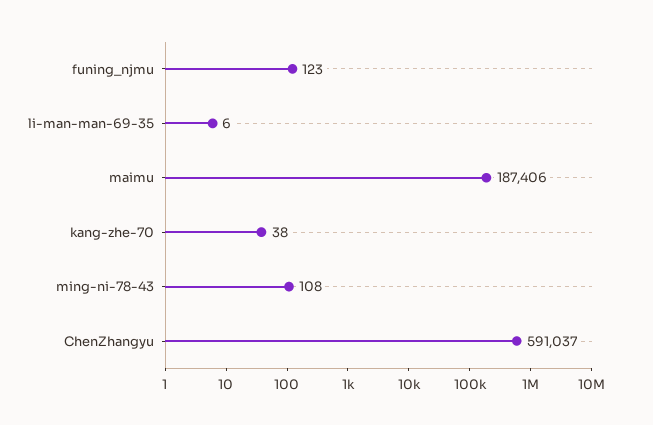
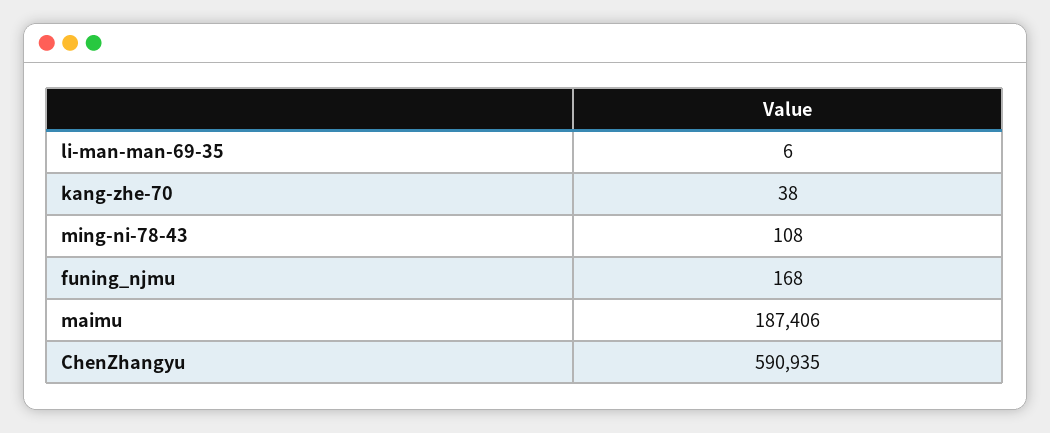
funing_njmu: 123 -> 168
ChenZhangyu: 591037 -> 590935

